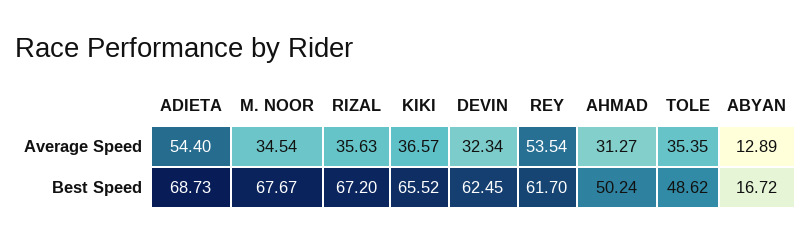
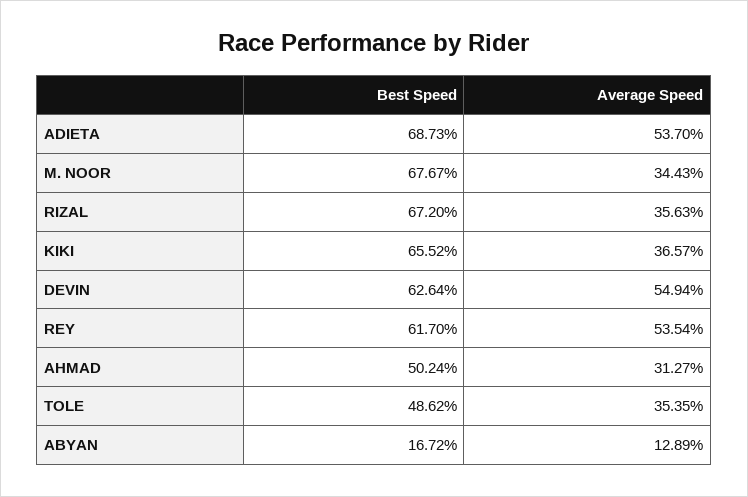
ADIETA, Average Speed: 54.4 -> 53.7
M. NOOR, Average Speed: 34.54 -> 34.43
DEVIN, Average Speed: 32.34 -> 54.94
DEVIN, Best Speed: 62.45 -> 62.64

